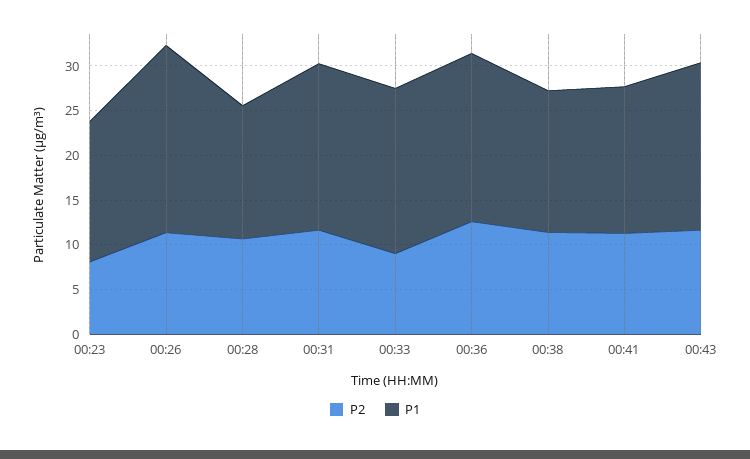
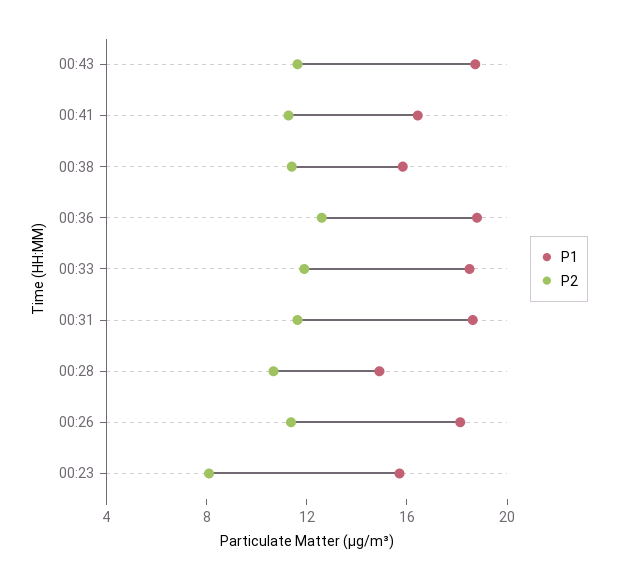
P1, 00:26: 21 -> 18
P2, 00:33: 9 -> 12

